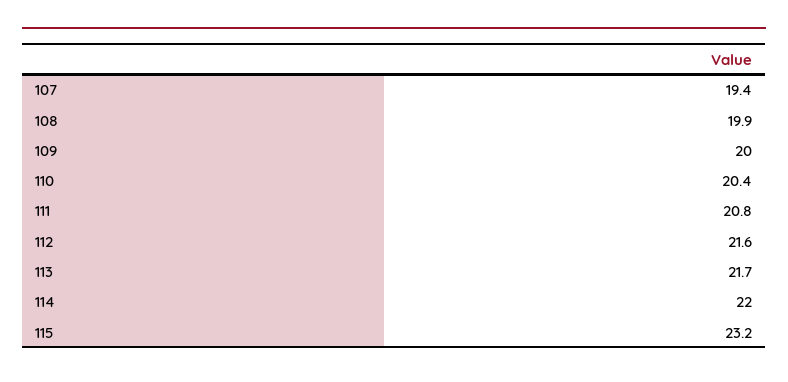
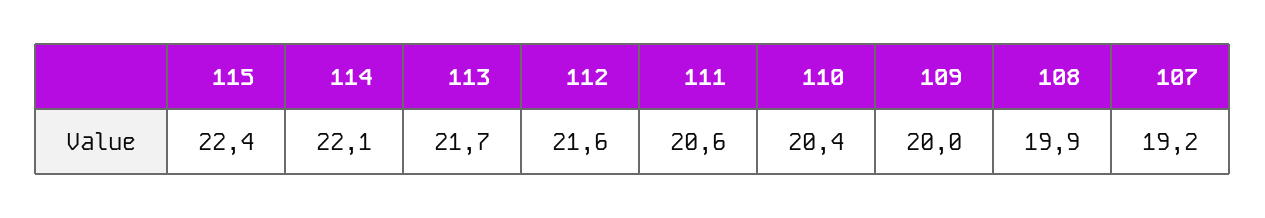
107: 19.4 -> 19.2
111: 20.8 -> 20.6
114: 22 -> 22.1
115: 23.2 -> 22.4

